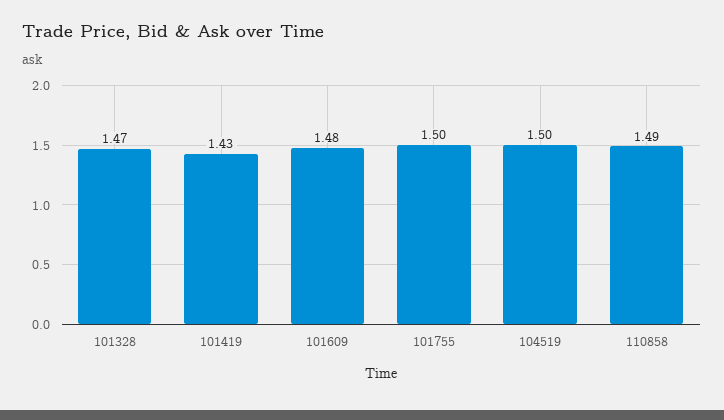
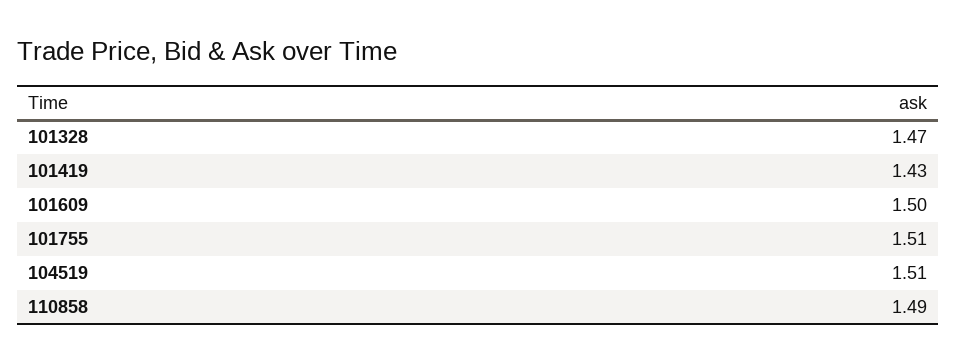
101609: 1.48 -> 1.5
101755: 1.5 -> 1.51
104519: 1.5 -> 1.51

